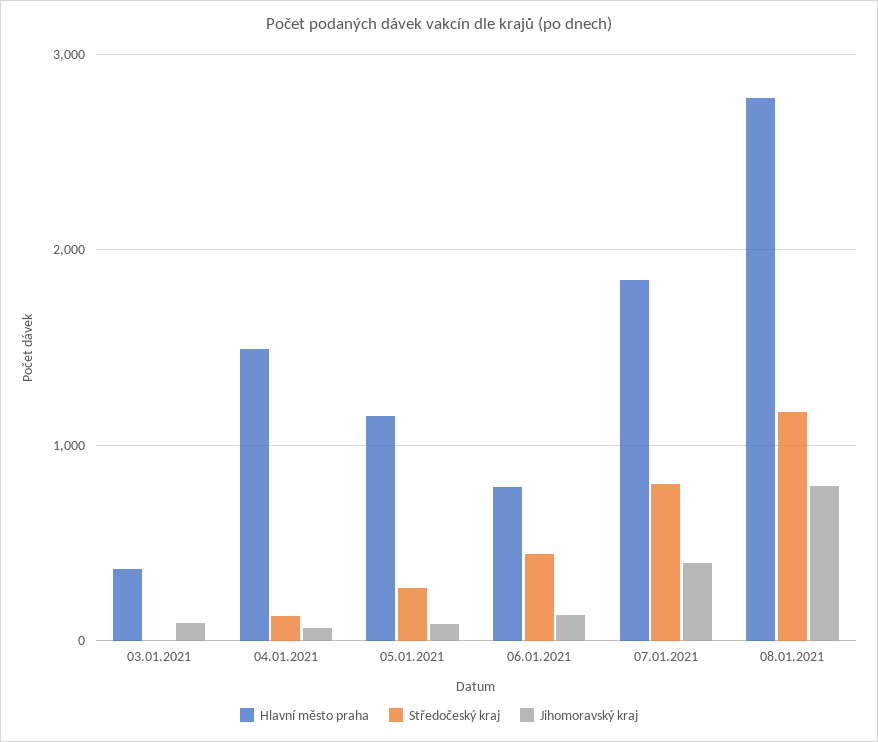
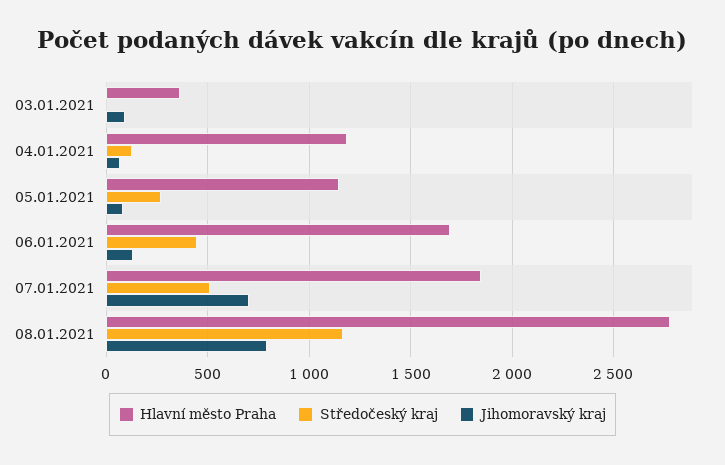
Hlavní město praha, 04.01.2021: 1500 -> 1200
Hlavní město praha, 06.01.2021: 800 -> 1700
Středočeský kraj, 07.01.2021: 800 -> 500
Jihomoravský kraj, 07.01.2021: 400 -> 700

